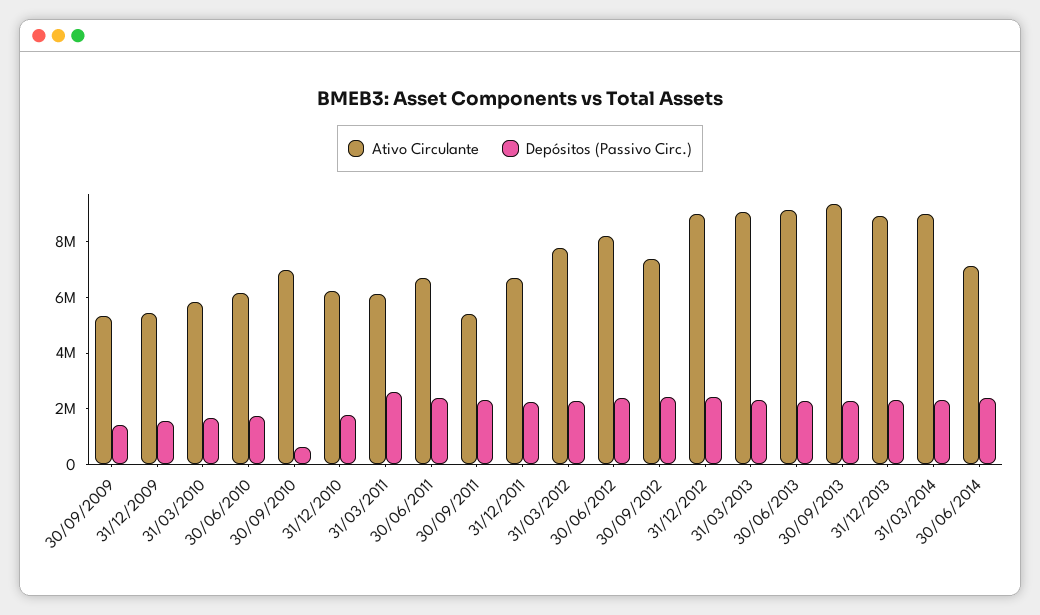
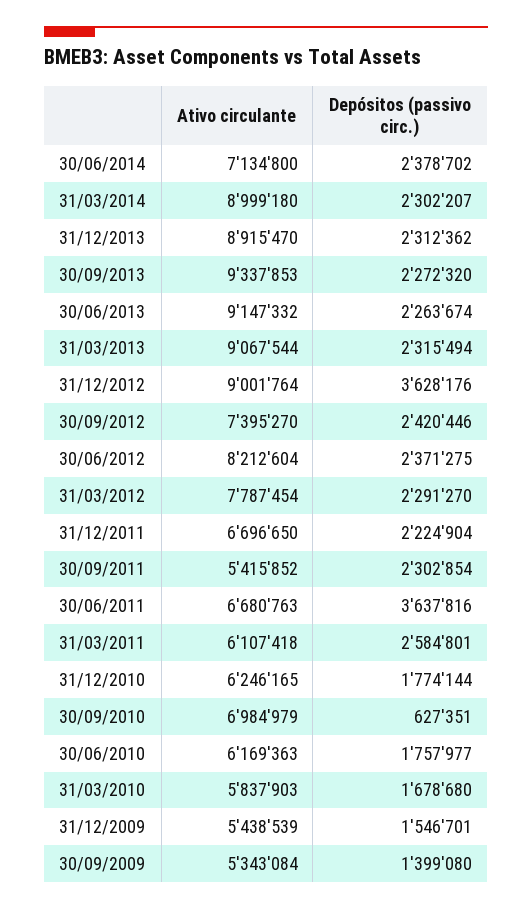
Depósitos (Passivo Circ.), 30/06/2011: 2500000 -> 3637816
Depósitos (Passivo Circ.), 31/12/2012: 2500000 -> 3628176

